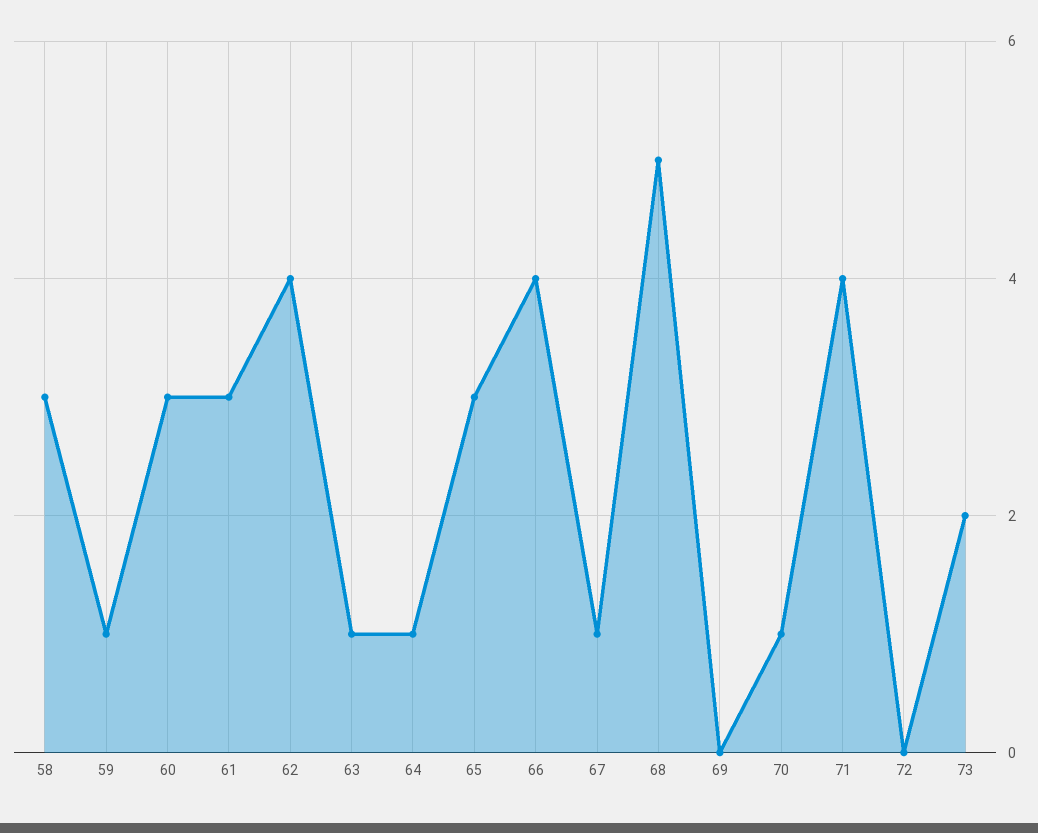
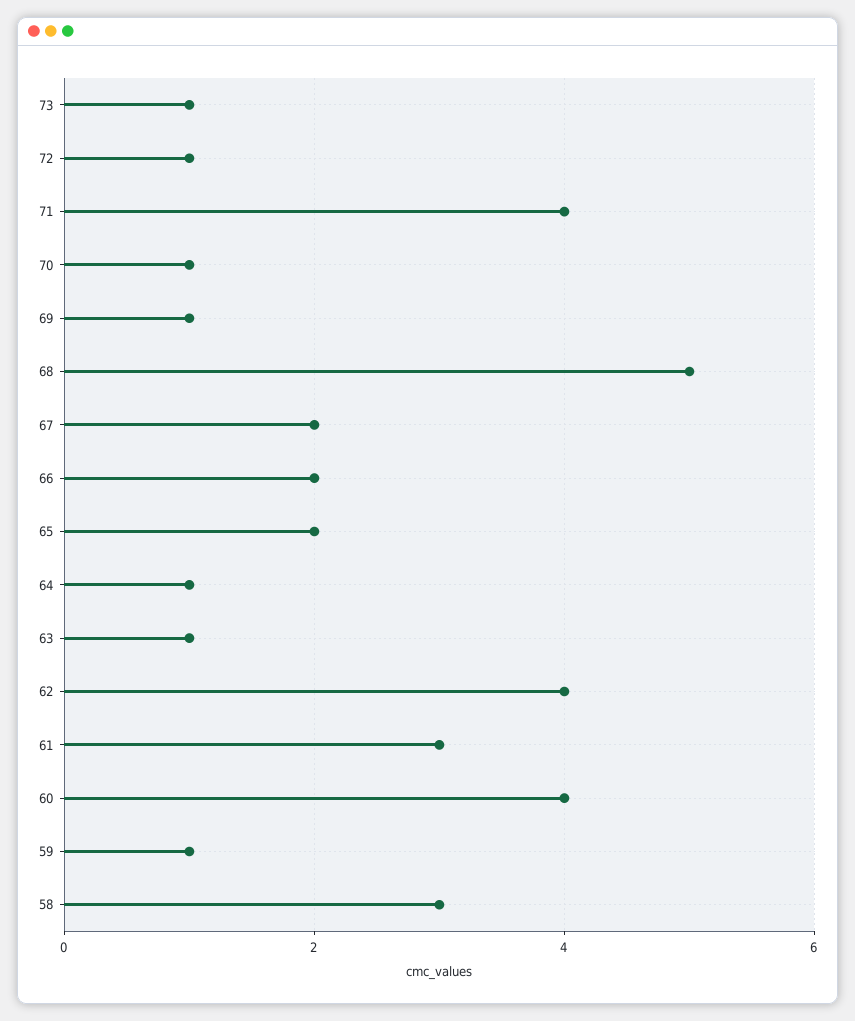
60: 3 -> 4
65: 3 -> 2
66: 4 -> 2
67: 1 -> 2
69: 0 -> 1
72: 0 -> 1
73: 2 -> 1

